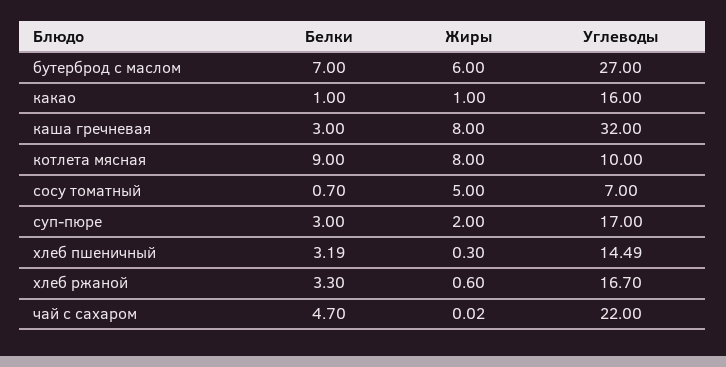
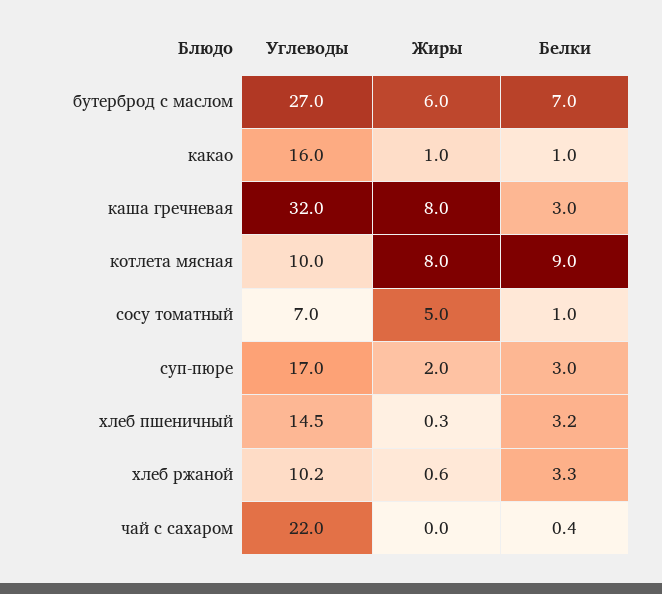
Белки, сосу томатный: 0.7 -> 1
Углеводы, хлеб ржаной: 16.7 -> 10.2
Белки, чай с сахаром: 4.7 -> 0.4

